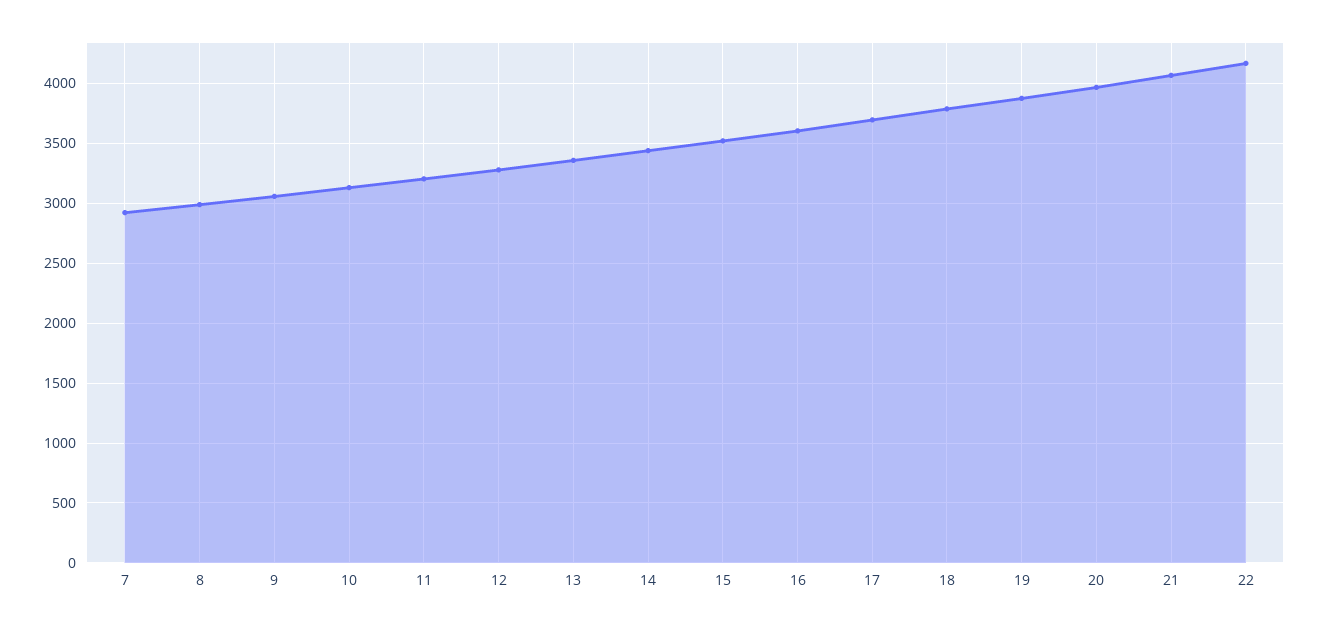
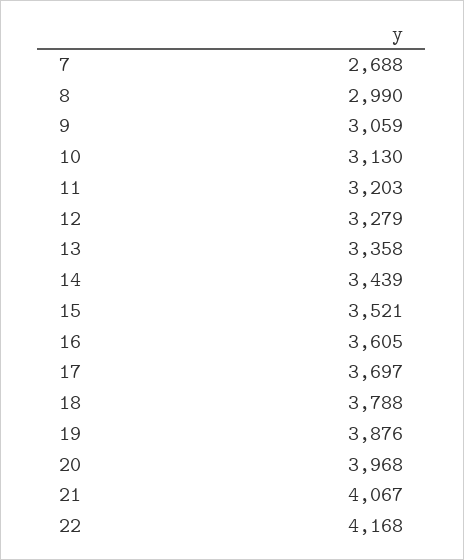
7: 2900 -> 2688

